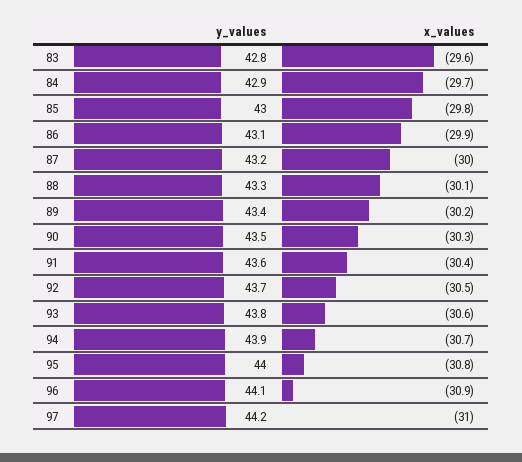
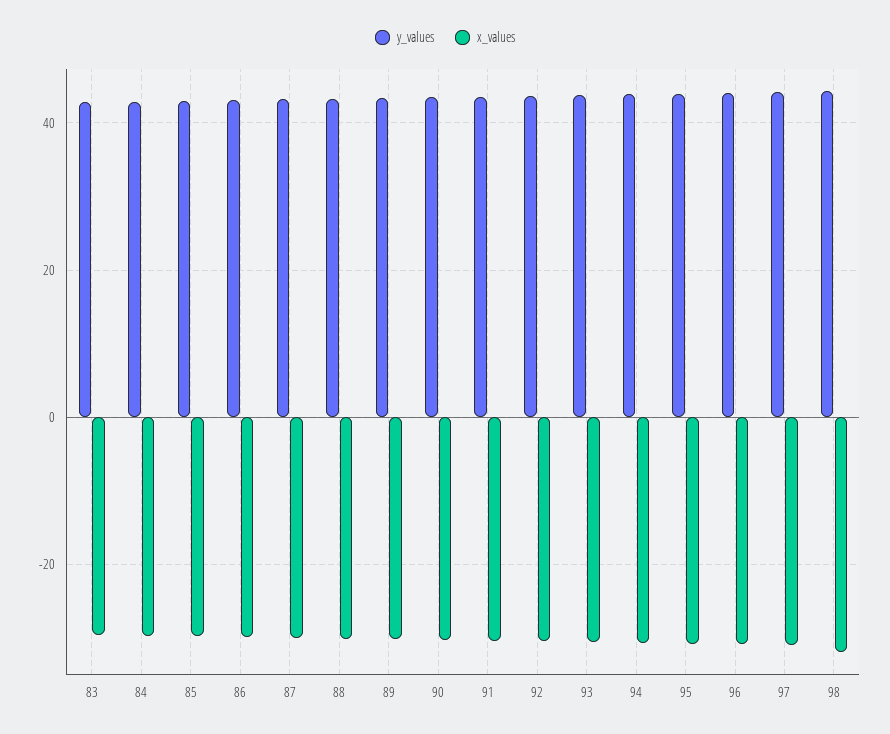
y_values, 98: none -> 44
x_values, 98: none -> -32

